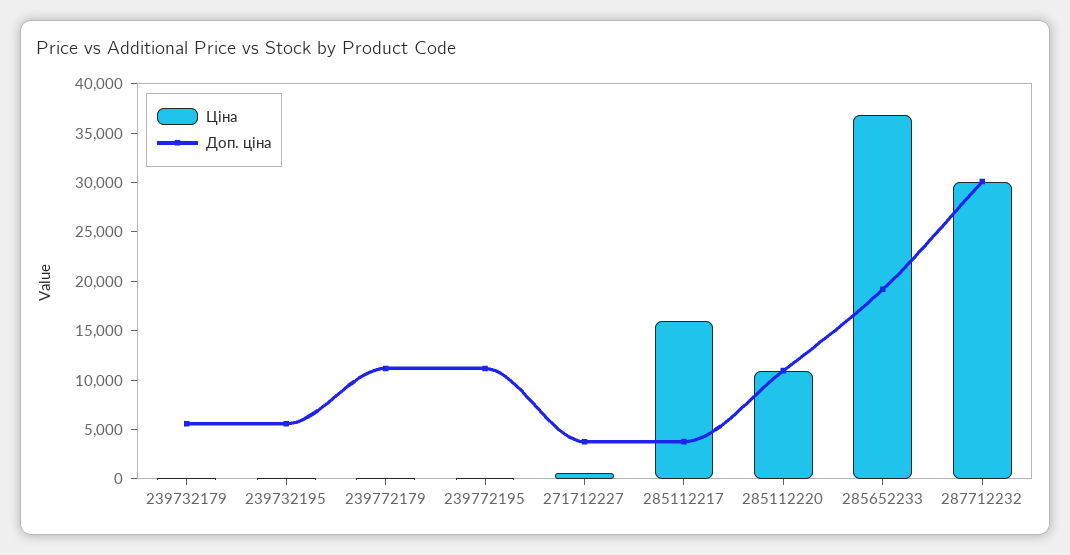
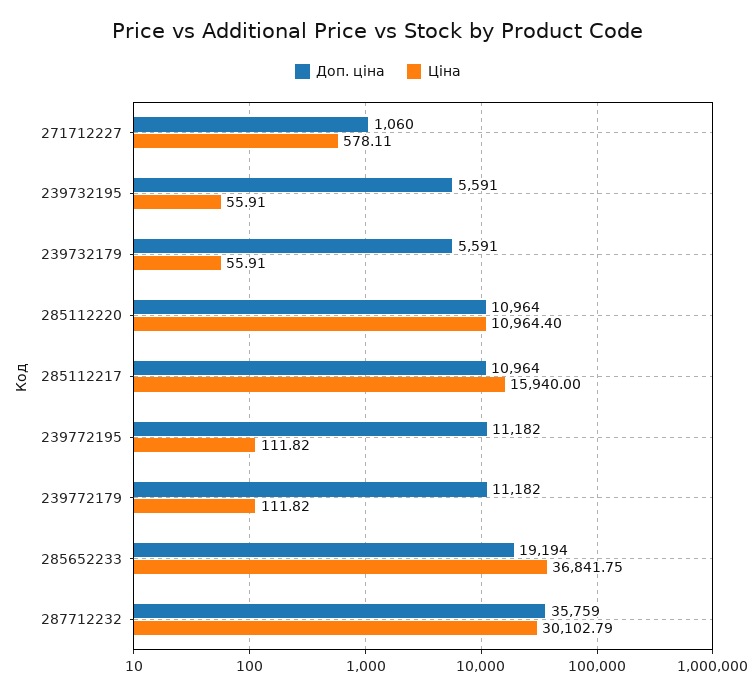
Доп. ціна, 271712227: 4000 -> 1060
Доп. ціна, 285112217: 4000 -> 10964
Доп. ціна, 287712232: 30000 -> 35759

